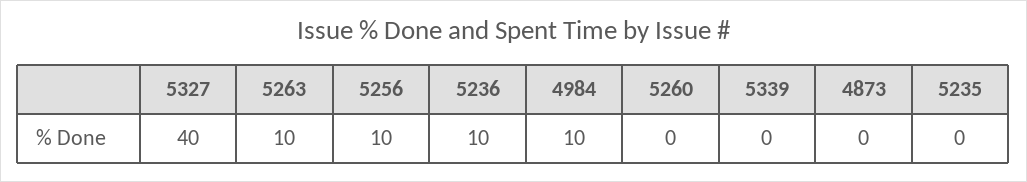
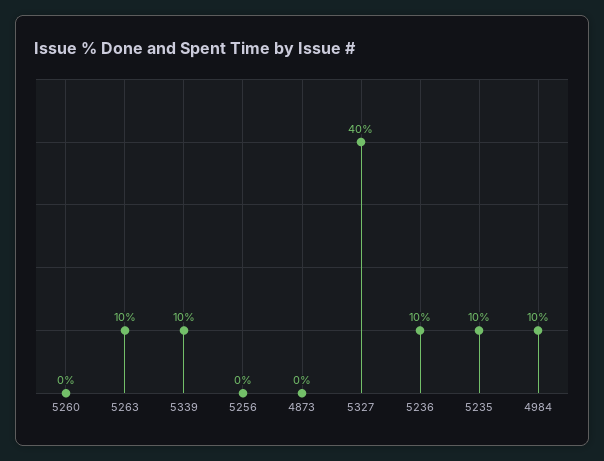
5256: 10 -> 0
5339: 0 -> 10
5235: 0 -> 10

